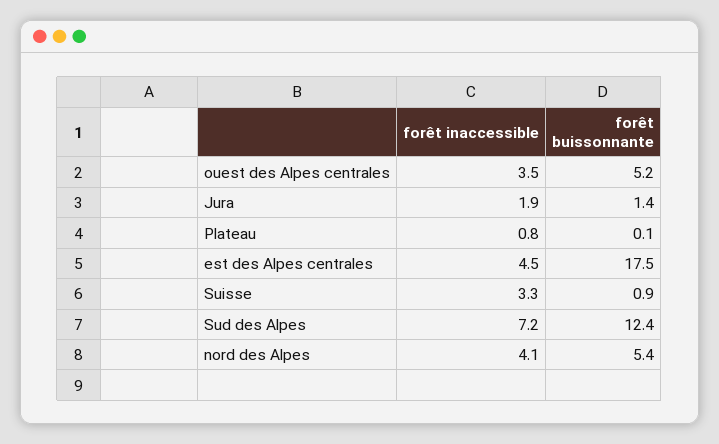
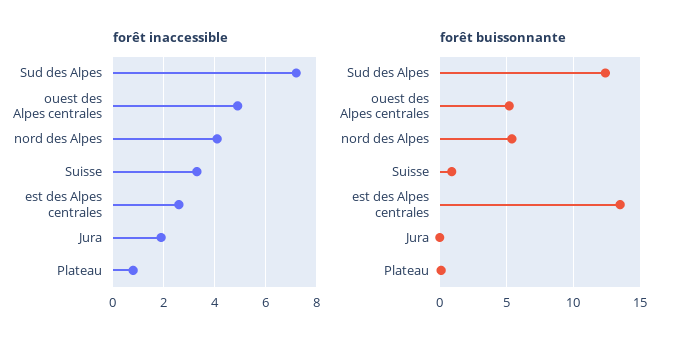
forêt inaccessible, ouest des Alpes centrales: 3.5 -> 5
forêt buissonnante, Jura: 1.4 -> 0
forêt inaccessible, est des Alpes centrales: 4.5 -> 2.5
forêt buissonnante, est des Alpes centrales: 17.5 -> 13.5

